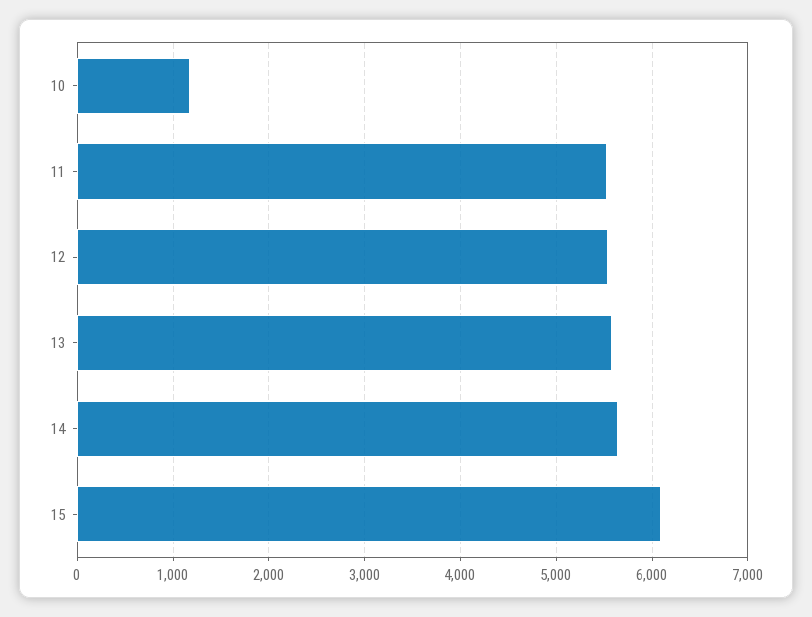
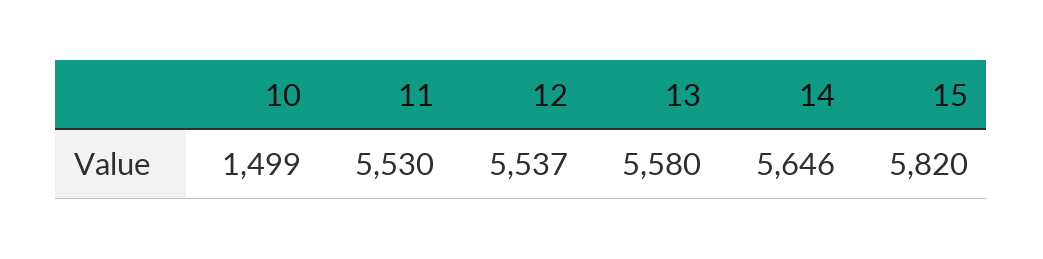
10: 1200 -> 1499
15: 6100 -> 5820

